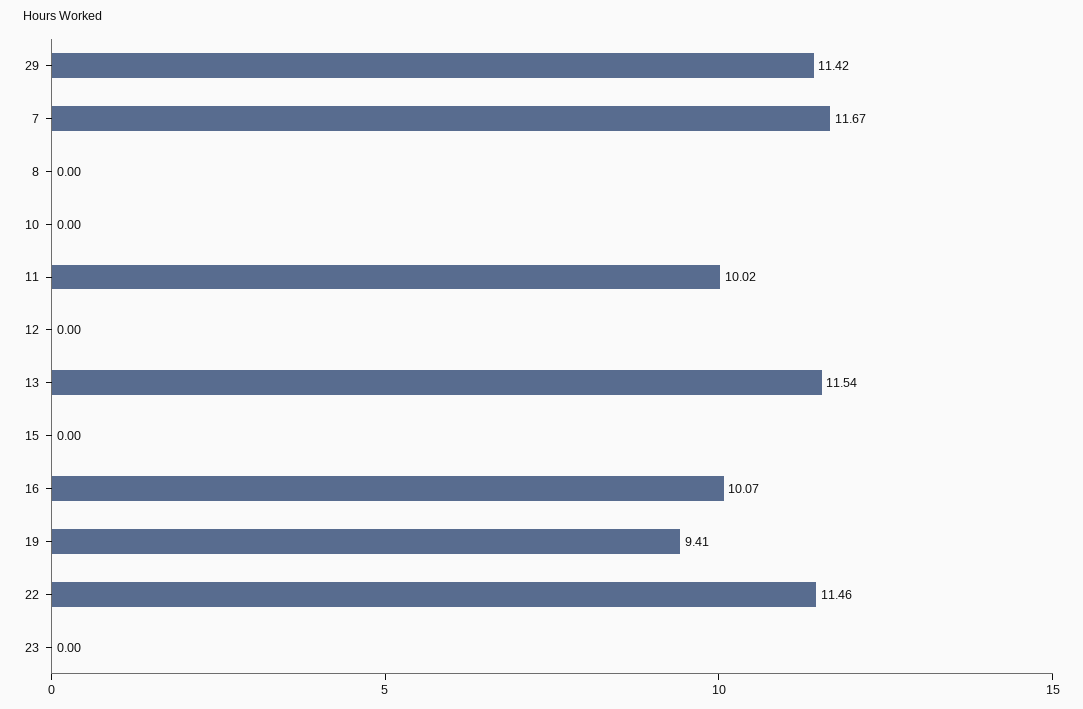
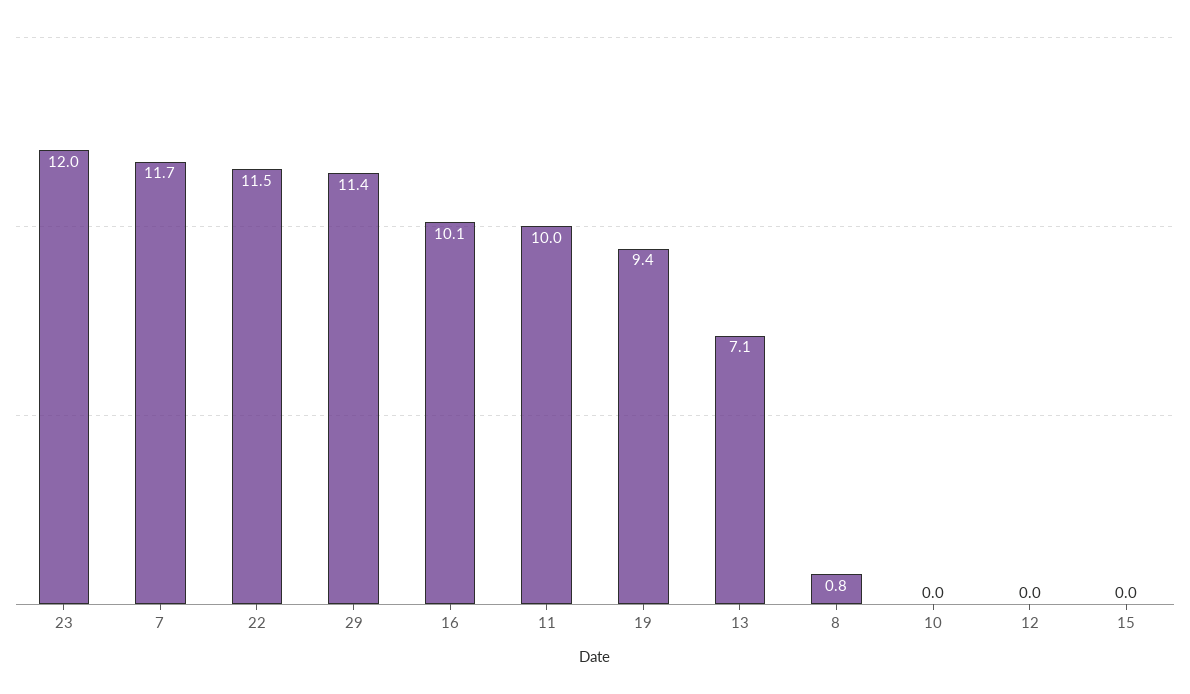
8: 0 -> 0.8
13: 11.54 -> 7.1
23: 0 -> 12

